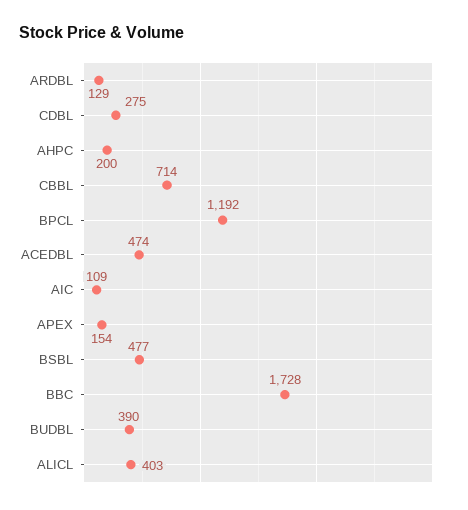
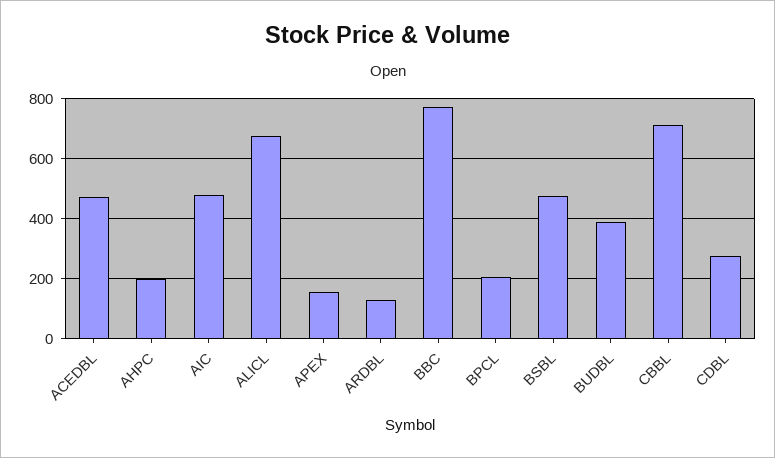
BPCL: 1192 -> 200
AIC: 109 -> 475
BBC: 1728 -> 775
ALICL: 403 -> 675

